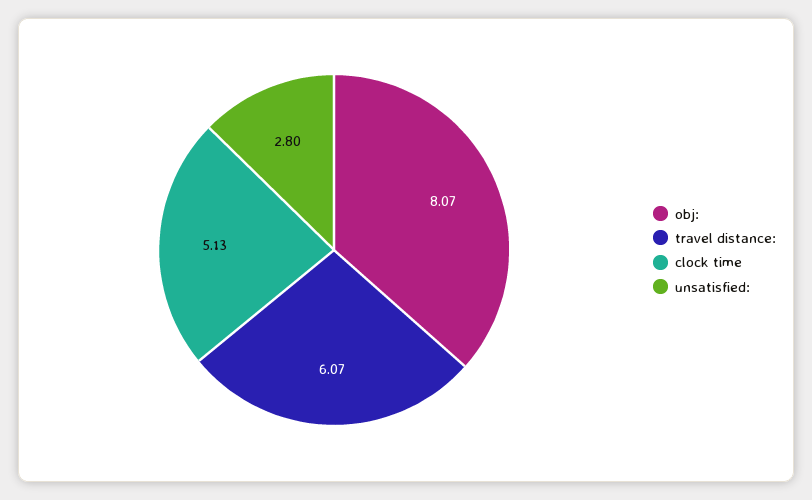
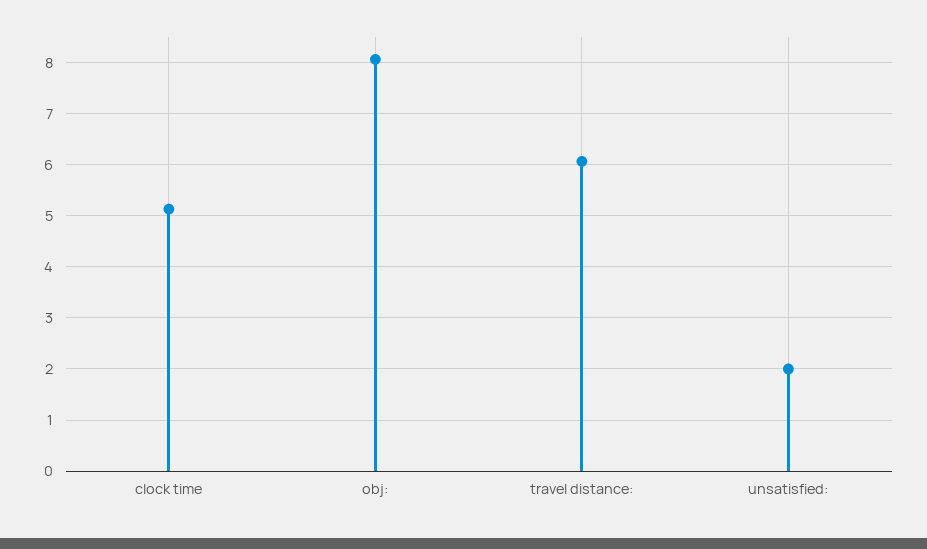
unsatisfied:: 2.8 -> 2

